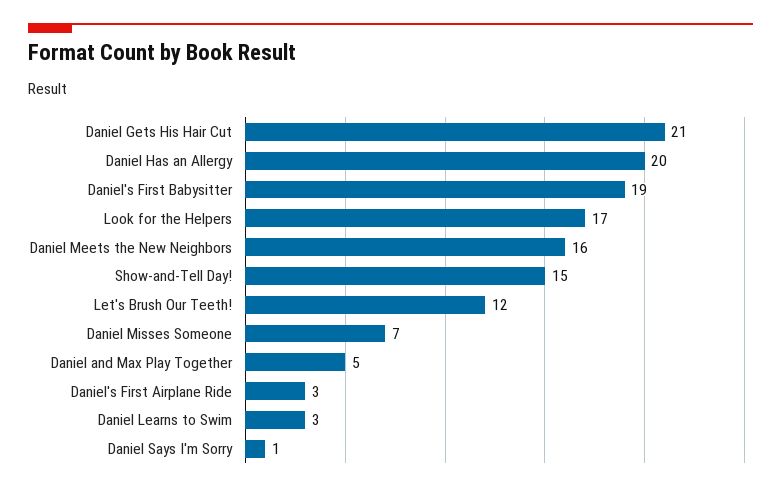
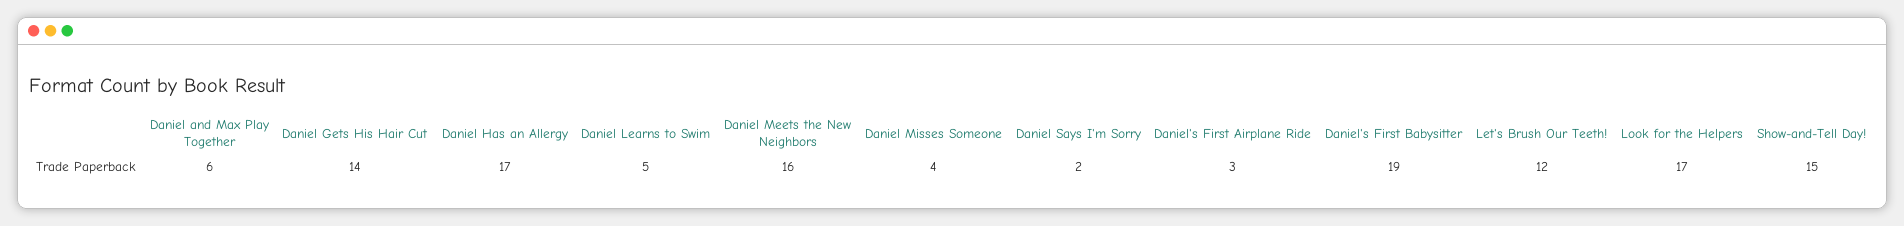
Daniel Gets His Hair Cut: 21 -> 14
Daniel Has an Allergy: 20 -> 17
Daniel Misses Someone: 7 -> 4
Daniel and Max Play Together: 5 -> 6
Daniel Learns to Swim: 3 -> 5
Daniel Says I'm Sorry: 1 -> 2

